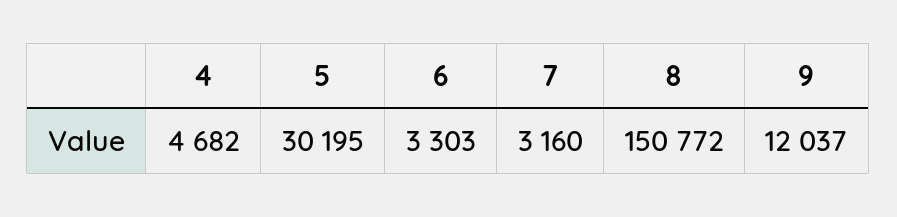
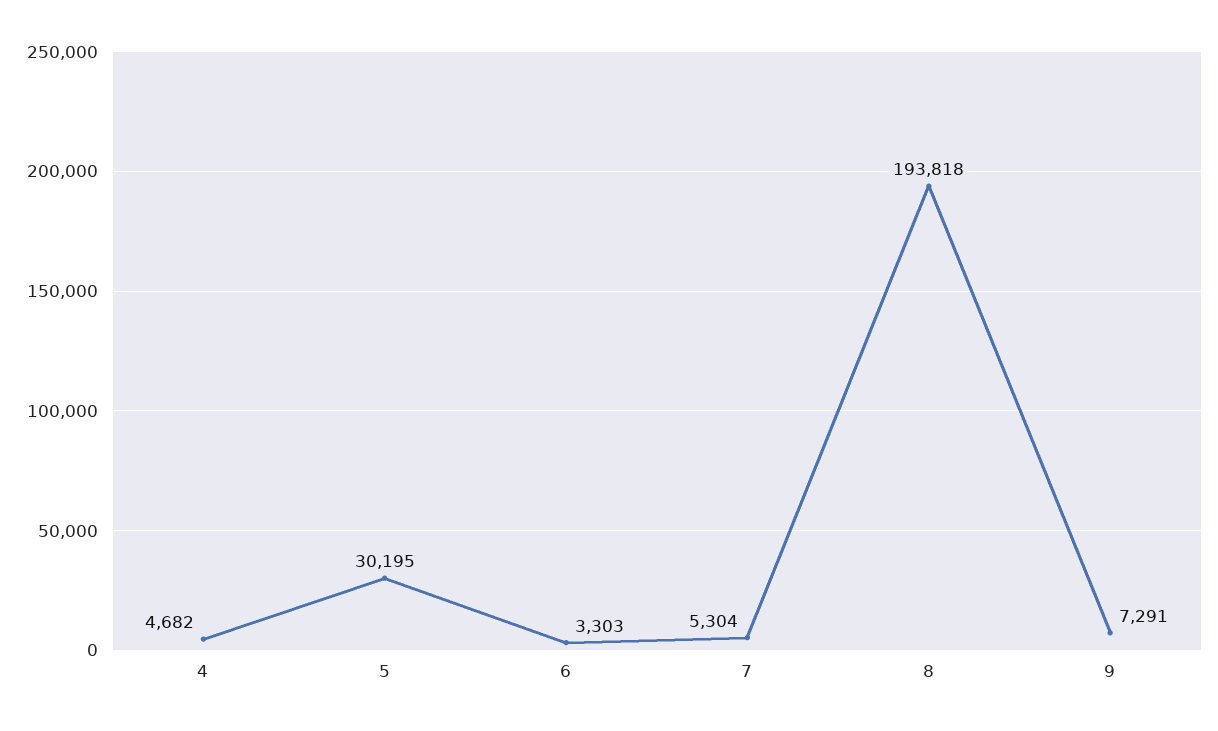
7: 3160 -> 5304
8: 150772 -> 193818
9: 12037 -> 7291

